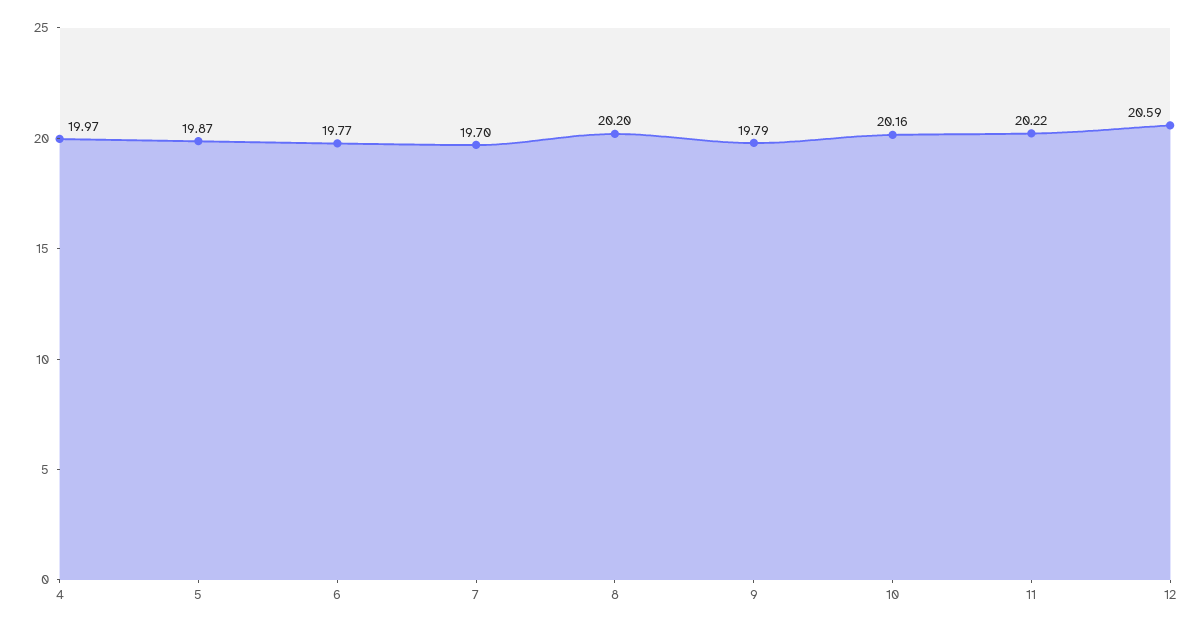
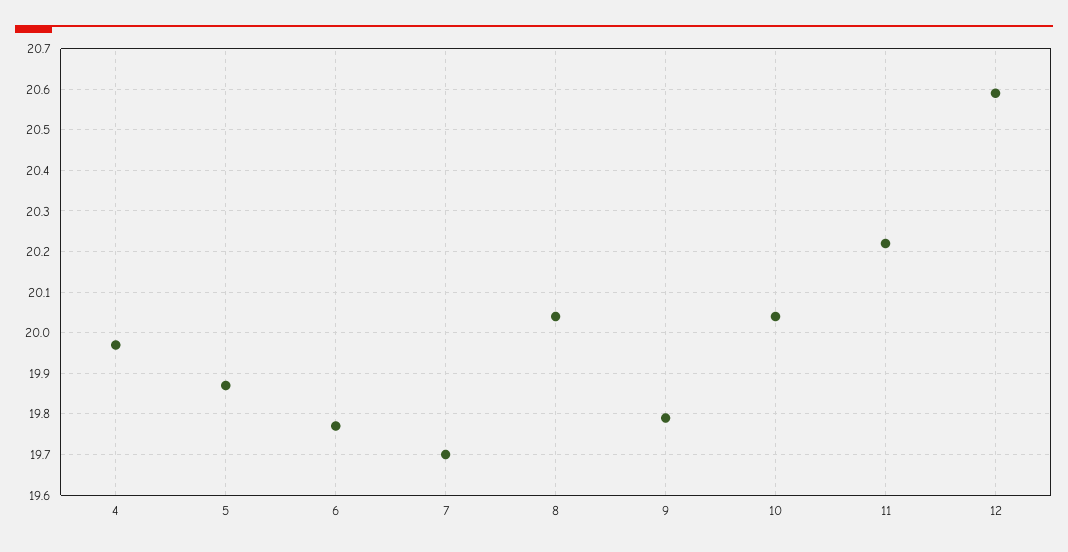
8: 20.2 -> 20.05
10: 20.16 -> 20.05

